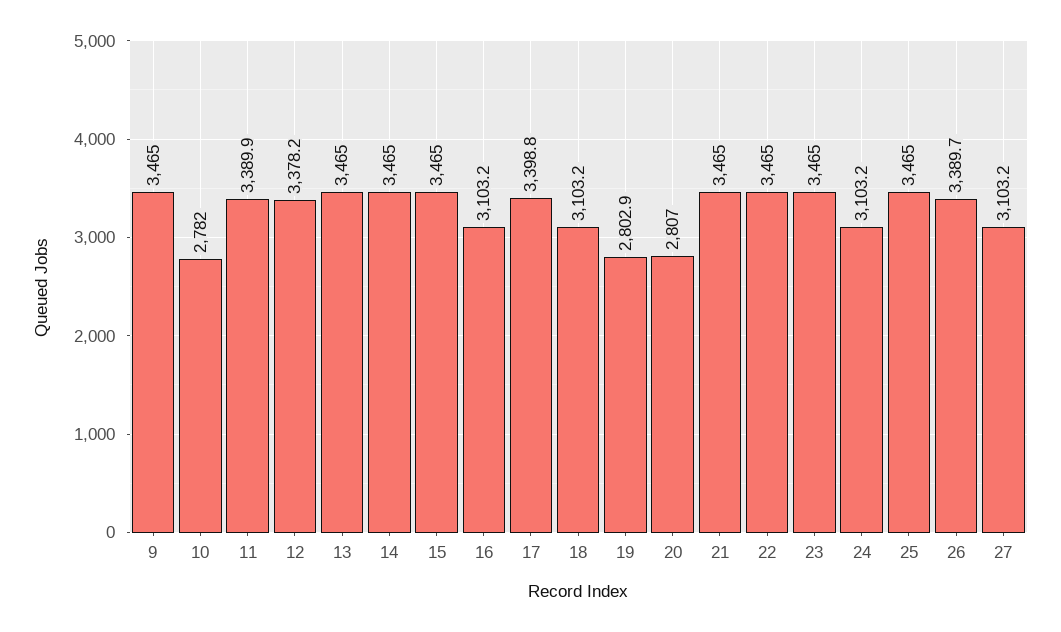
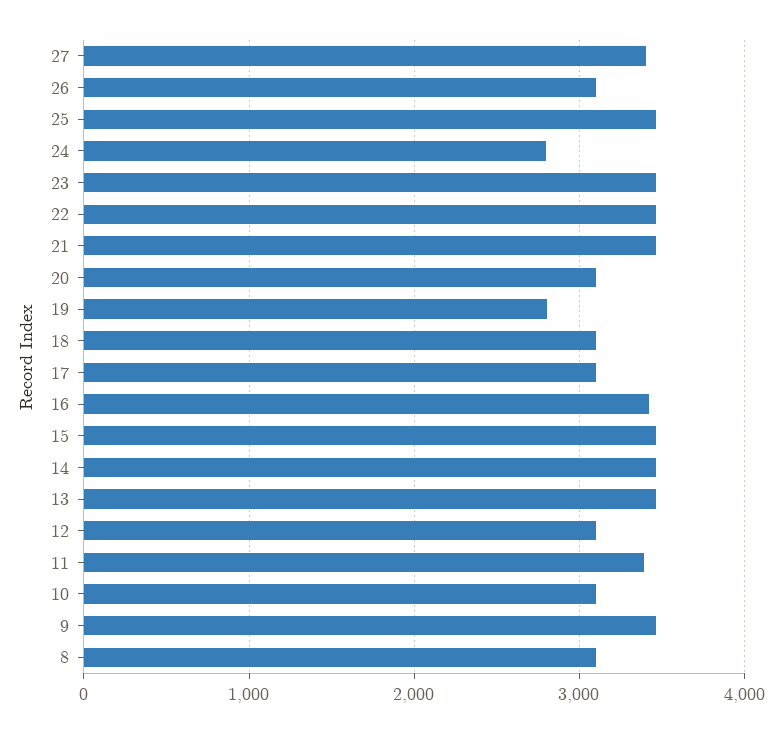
10: 2782 -> 3100
12: 3378.2 -> 3100
16: 3103.2 -> 3400
17: 3398.8 -> 3100
20: 2807 -> 3100
24: 3103.2 -> 2800
26: 3389.7 -> 3100
27: 3103.2 -> 3400
8: none -> 3100

